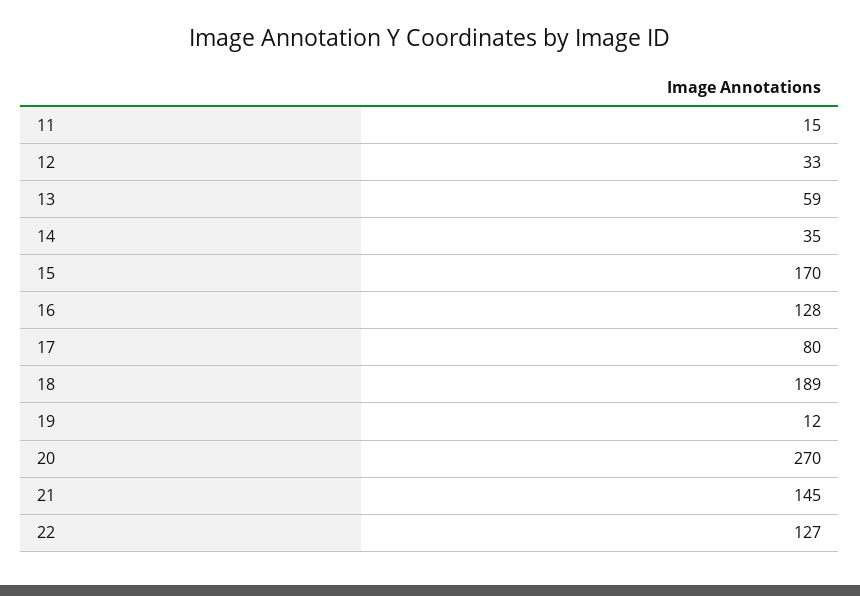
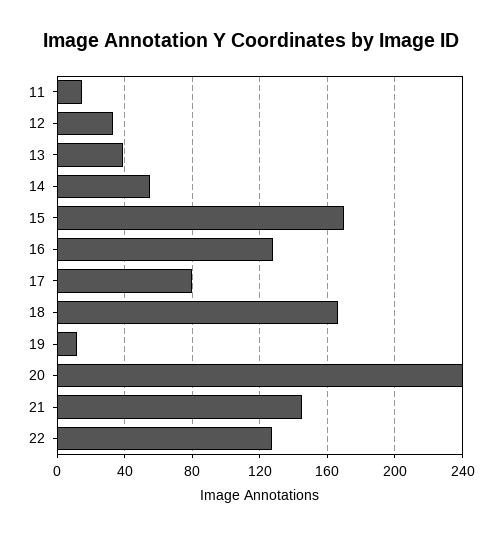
13: 59 -> 40
14: 35 -> 55
18: 189 -> 165
20: 270 -> 240

